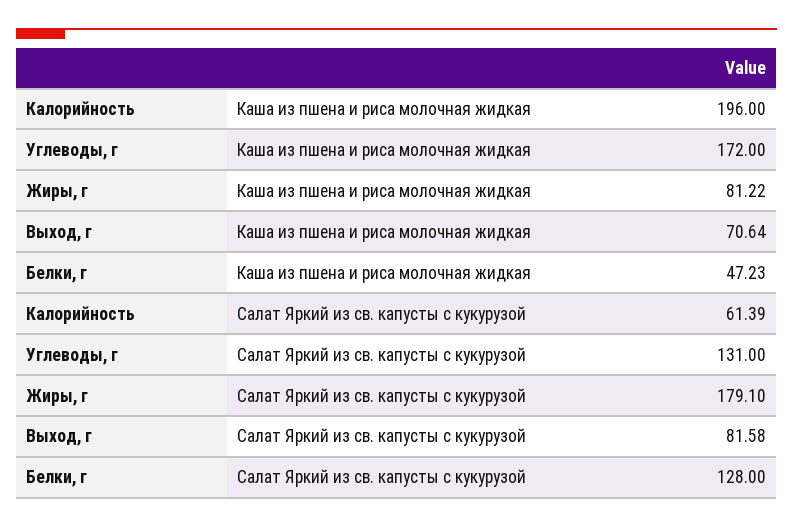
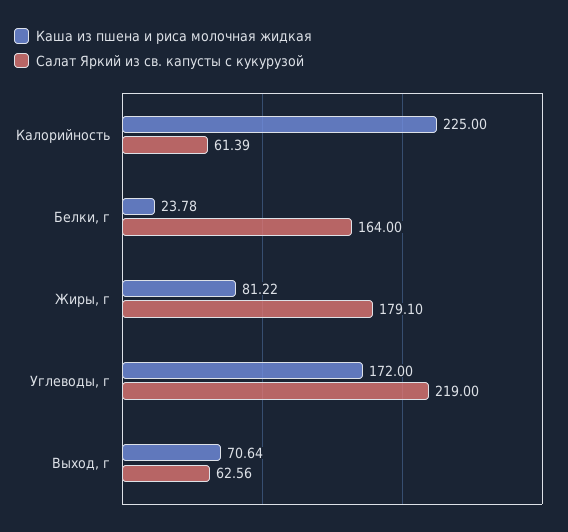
Каша из пшена и риса молочная жидкая, Калорийность: 196 -> 225
Каша из пшена и риса молочная жидкая, Белки, г: 47.23 -> 23.78
Салат Яркий из св. капусты с кукурузой, Углеводы, г: 131 -> 219
Салат Яркий из св. капусты с кукурузой, Выход, г: 81.58 -> 62.56
Салат Яркий из св. капусты с кукурузой, Белки, г: 128 -> 164

